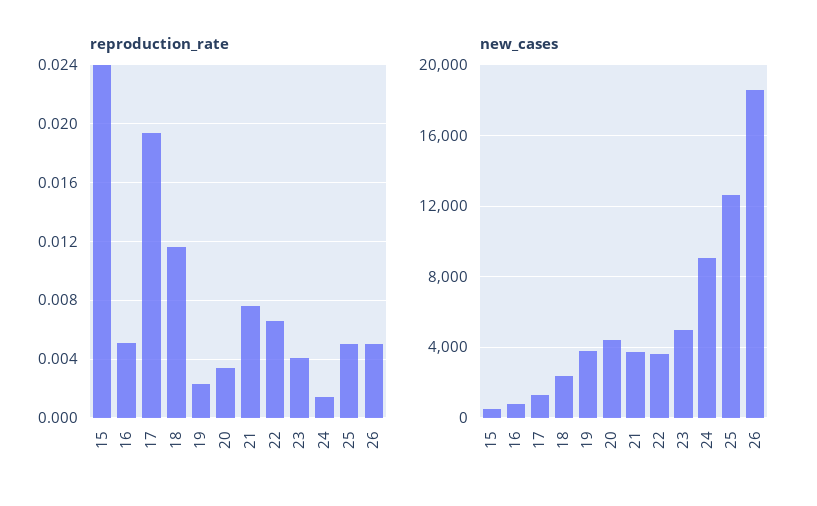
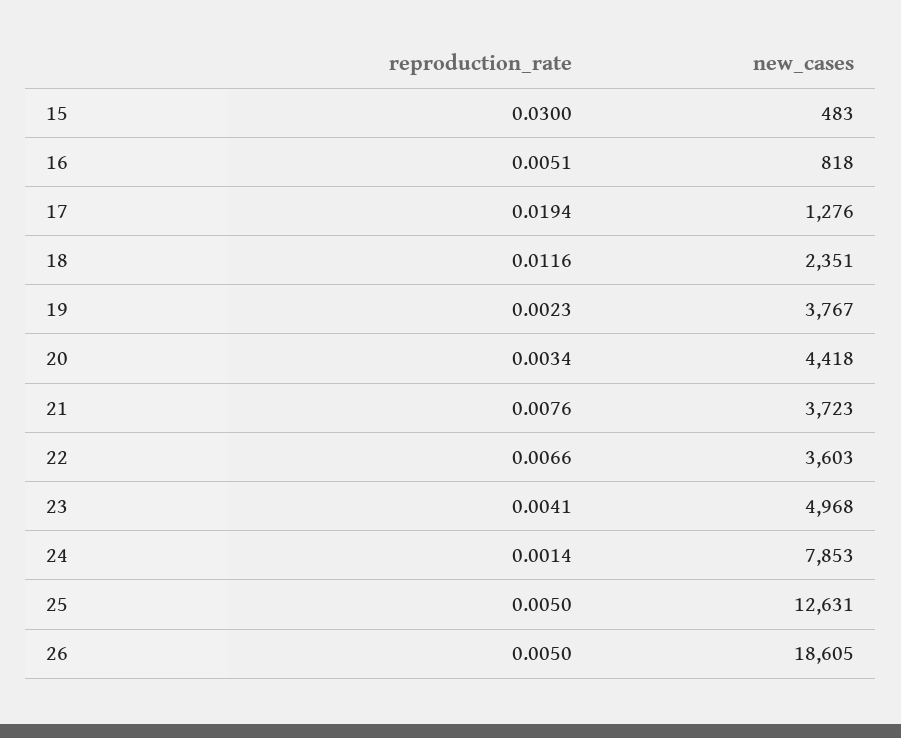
reproduction_rate, 15: 0.024 -> 0.03
new_cases, 24: 9000 -> 7853

